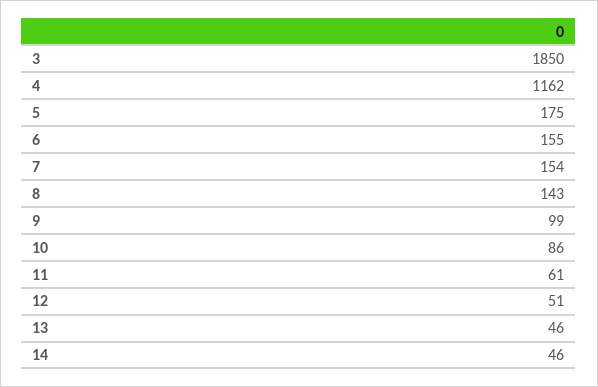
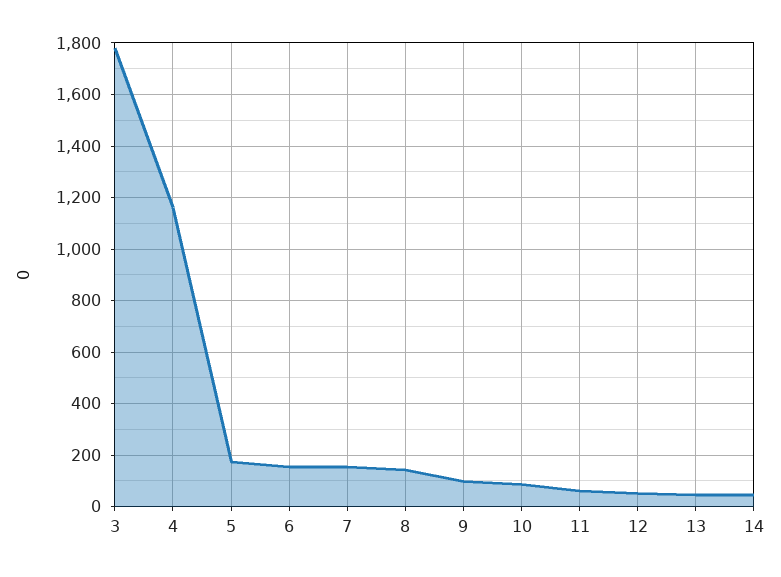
3: 1850 -> 1775

